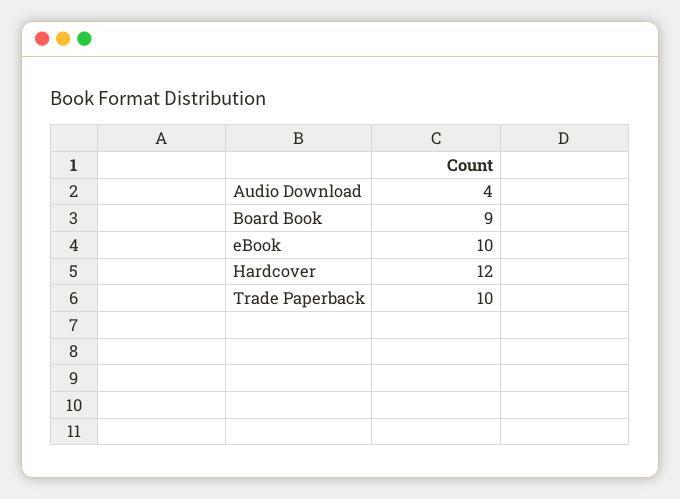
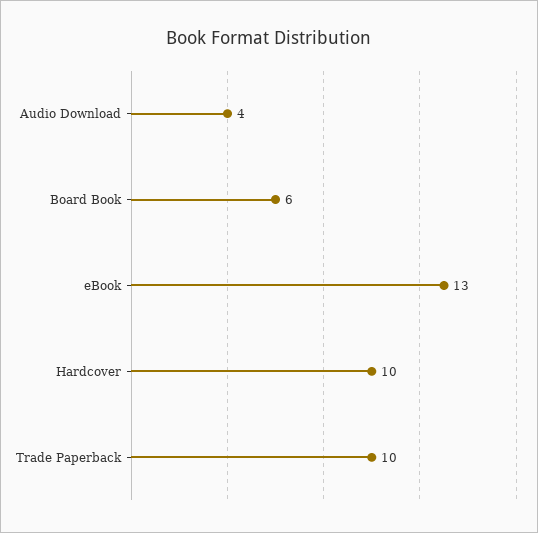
Board Book: 9 -> 6
eBook: 10 -> 13
Hardcover: 12 -> 10

